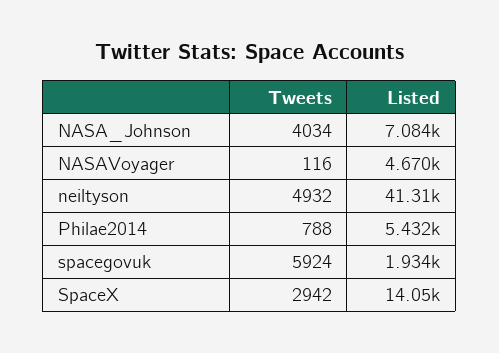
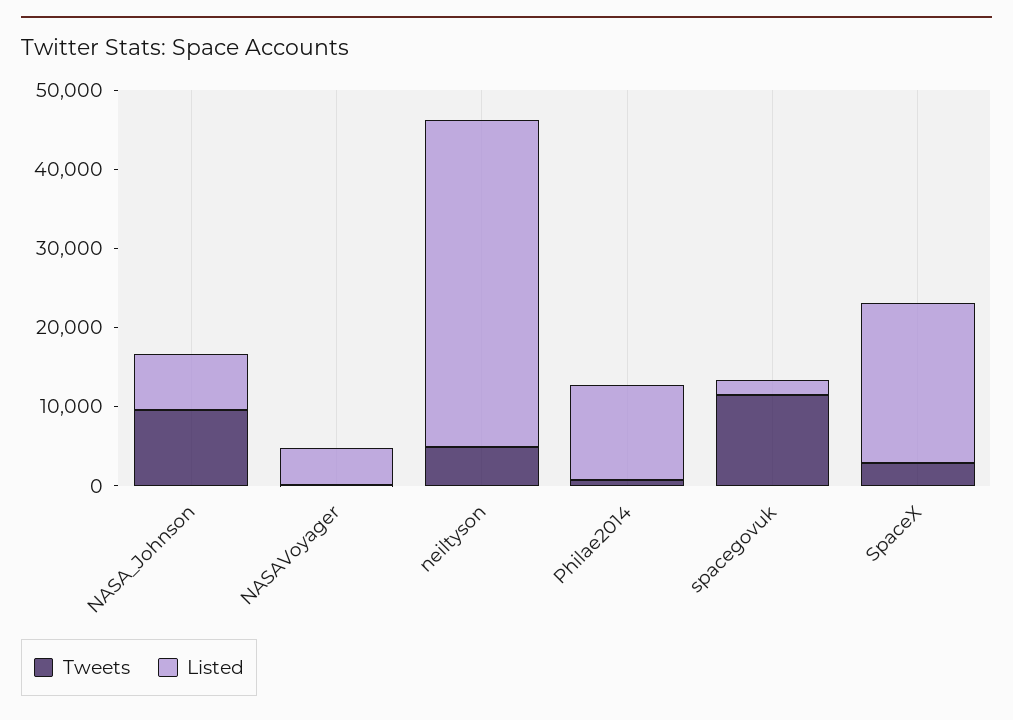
Tweets, NASA_Johnson: 4034 -> 10000
Listed, Philae2014: 5432 -> 12000
Tweets, spacegovuk: 5924 -> 12000
Listed, SpaceX: 14050 -> 20000

